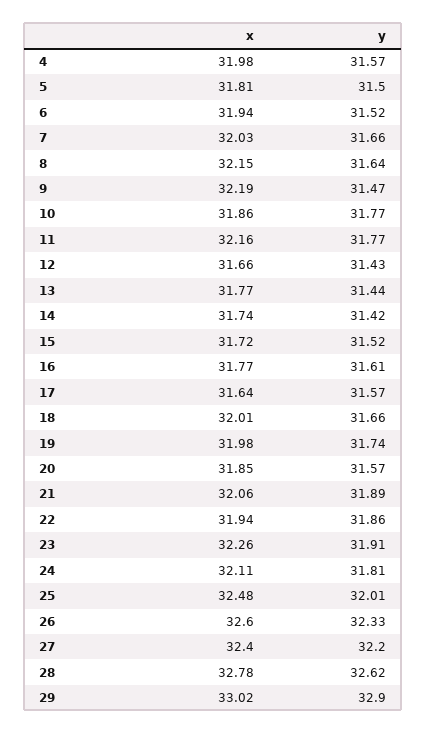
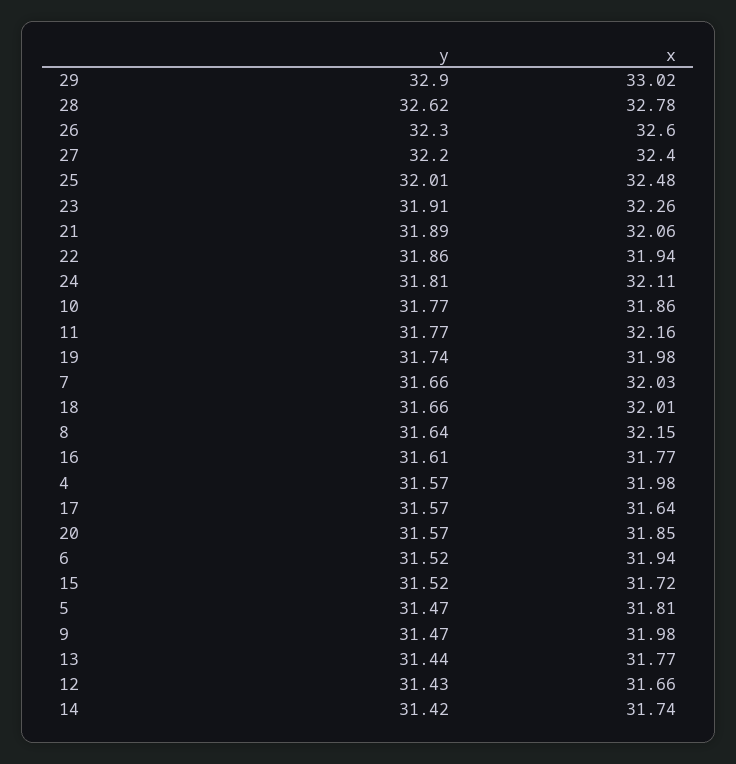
y, 5: 31.5 -> 31.47
x, 9: 32.19 -> 31.98
y, 26: 32.33 -> 32.3

